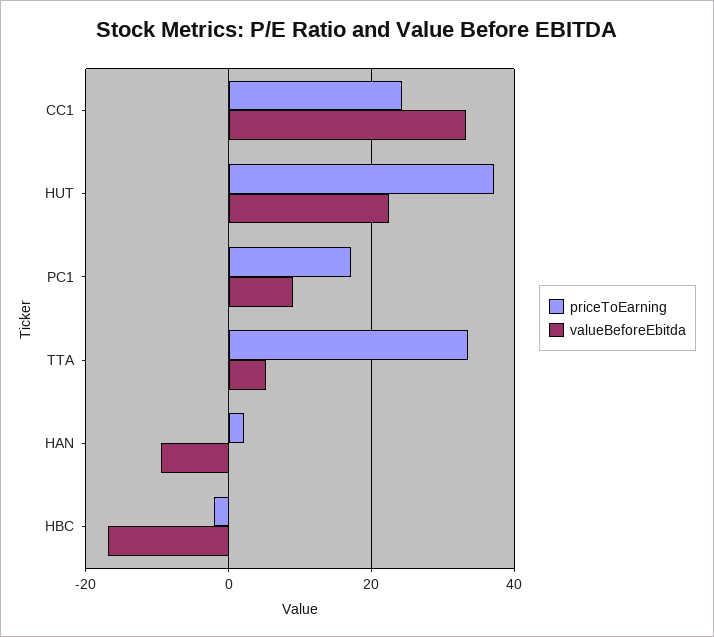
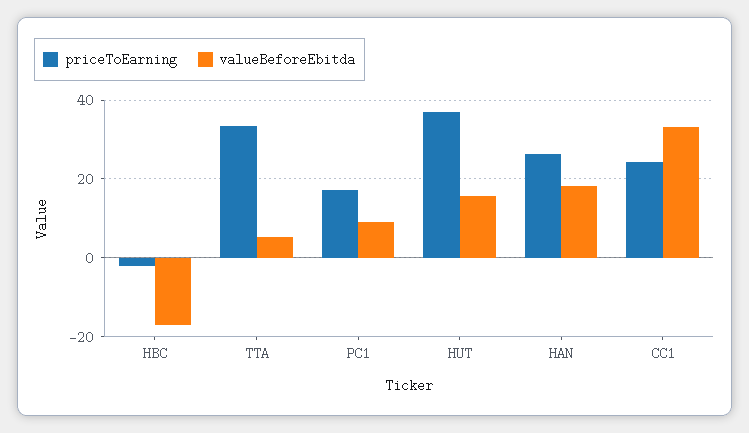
valueBeforeEbitda, HUT: 22 -> 16
priceToEarning, HAN: 2 -> 26
valueBeforeEbitda, HAN: -10 -> 18

